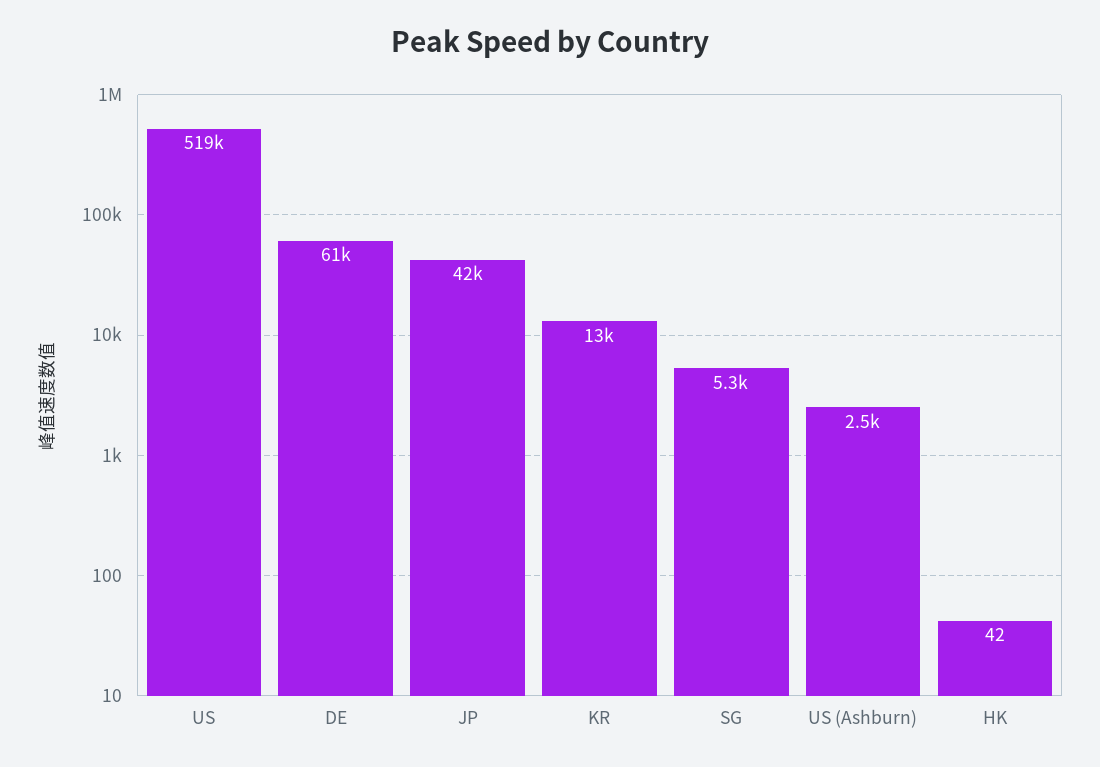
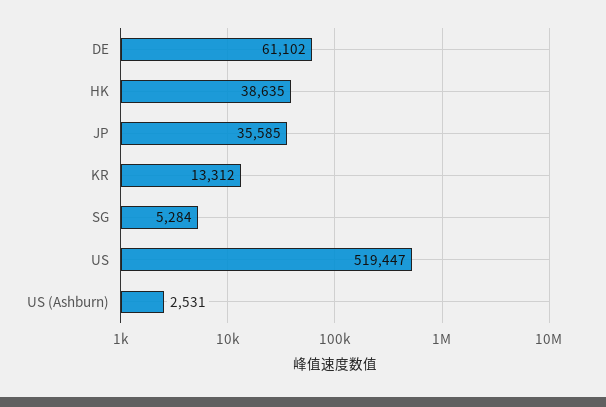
JP: 42000 -> 35585
HK: 42 -> 38635

